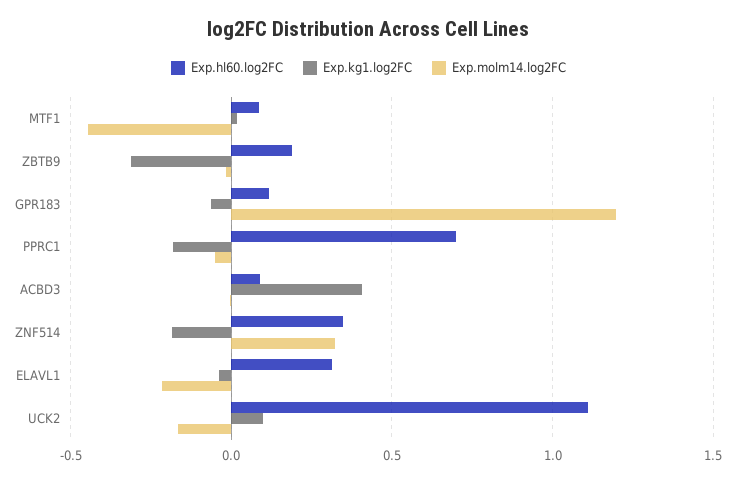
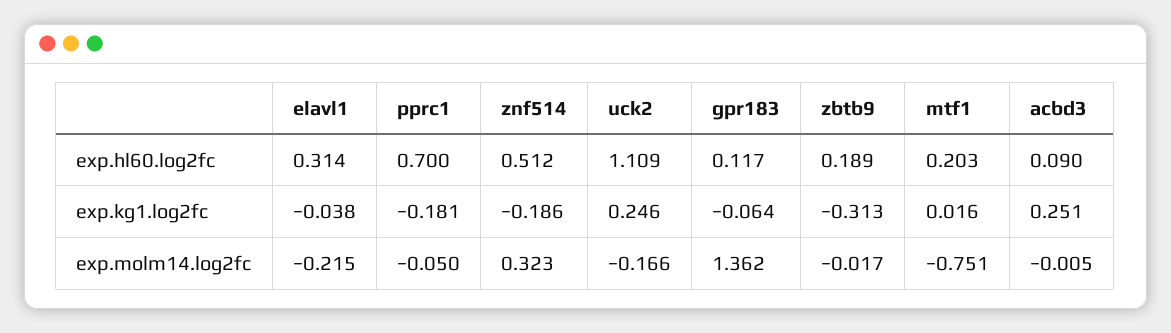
Exp.hl60.log2FC, MTF1: 0.1 -> 0.203
Exp.molm14.log2FC, MTF1: -0.45 -> -0.751
Exp.molm14.log2FC, GPR183: 1.2 -> 1.362
Exp.kg1.log2FC, ACBD3: 0.4 -> 0.251
Exp.hl60.log2FC, ZNF514: 0.35 -> 0.512
Exp.kg1.log2FC, UCK2: 0.1 -> 0.246

